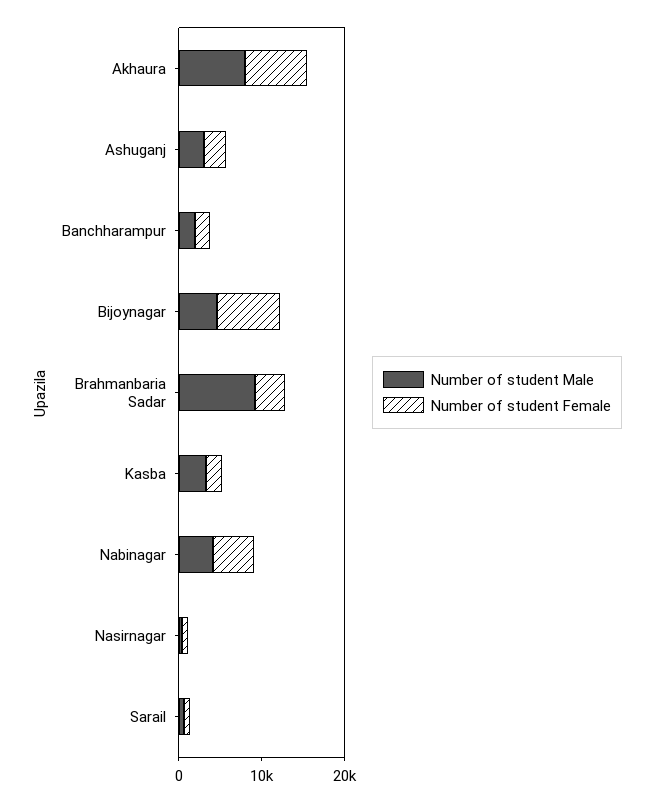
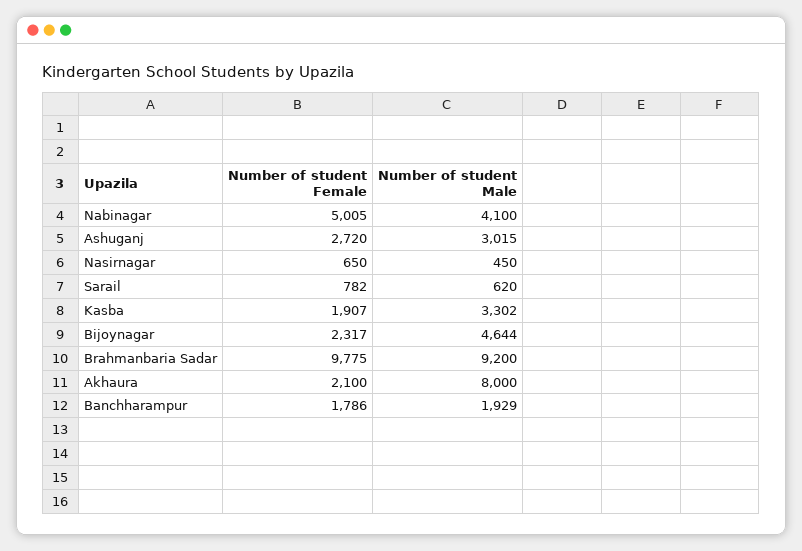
Number of student Female, Akhaura: 8000 -> 2100
Number of student Female, Bijoynagar: 8000 -> 2317
Number of student Female, Brahmanbaria Sadar: 4000 -> 9775

